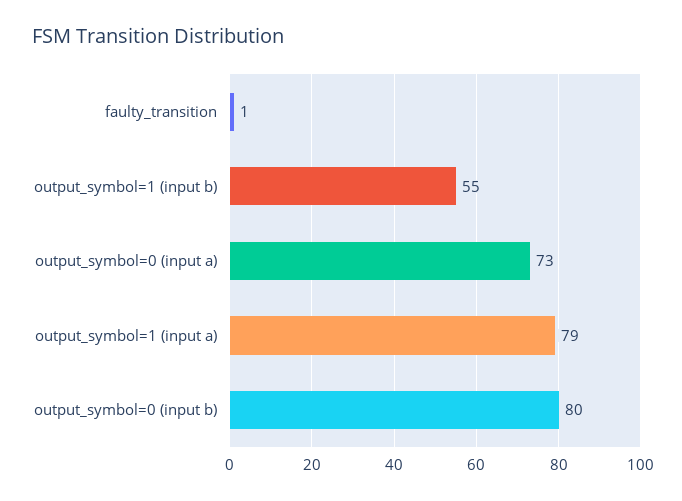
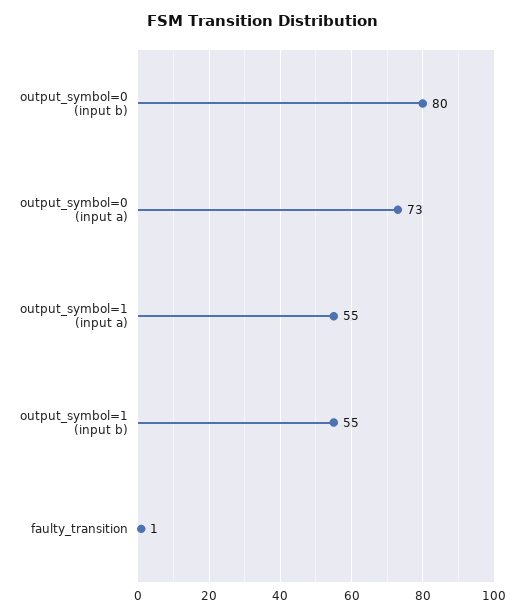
output_symbol=1 (input a): 79 -> 55

